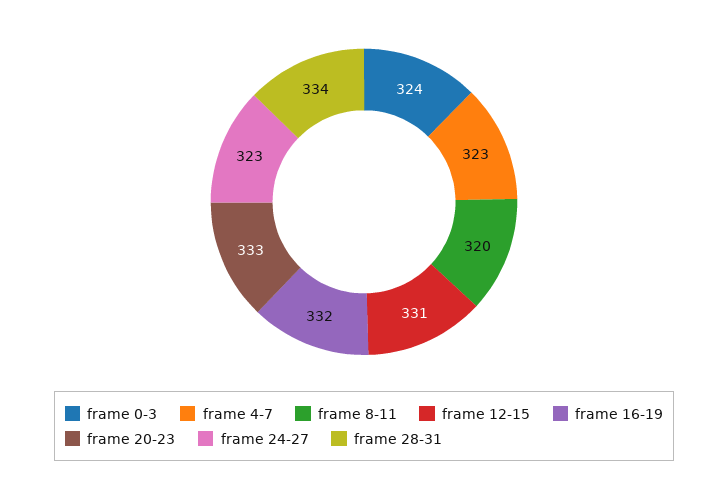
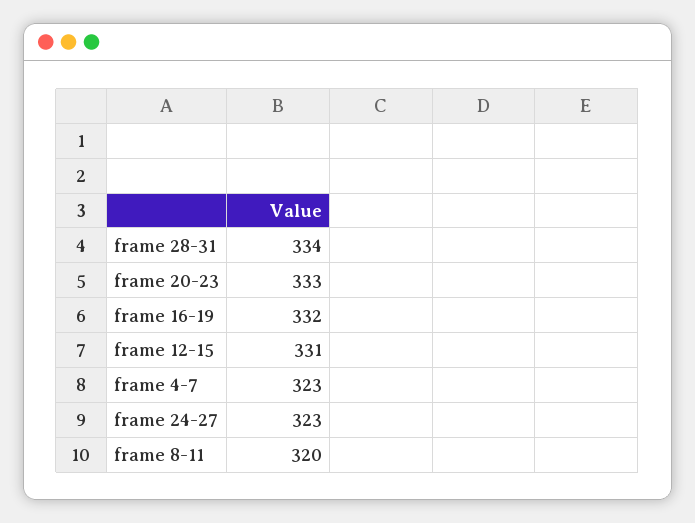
frame 0-3: 324 -> none

